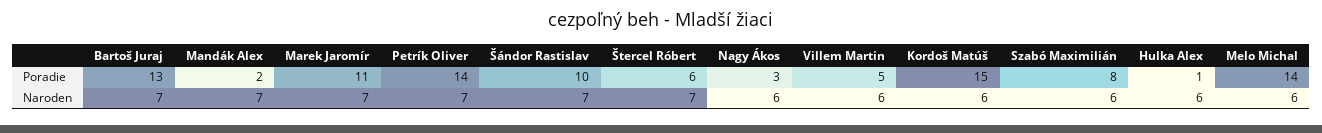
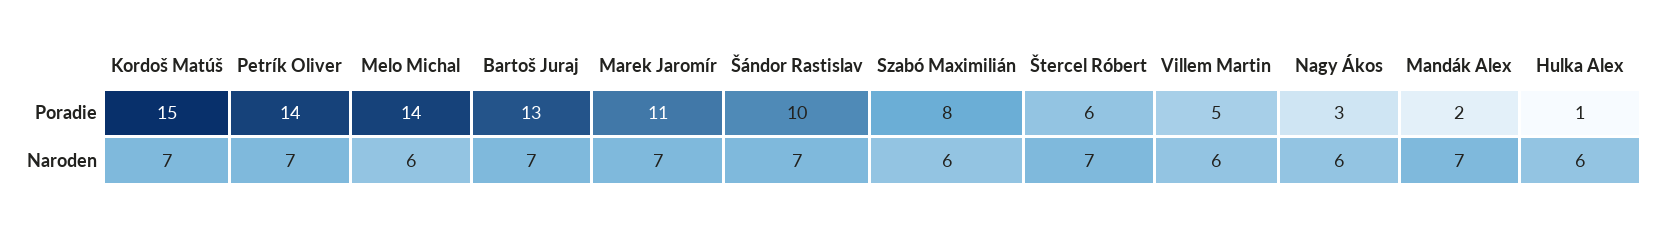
Kordoš Matúš, Naroden: 6 -> 7

